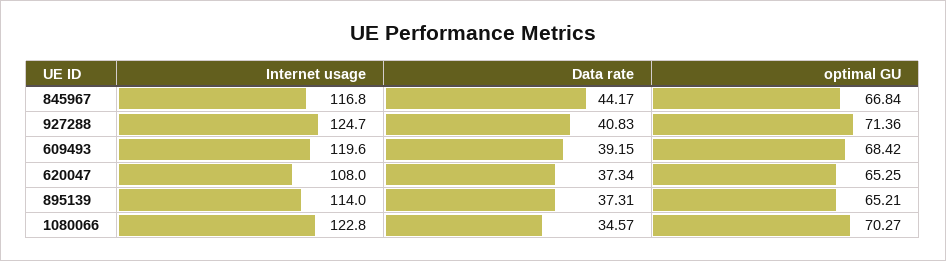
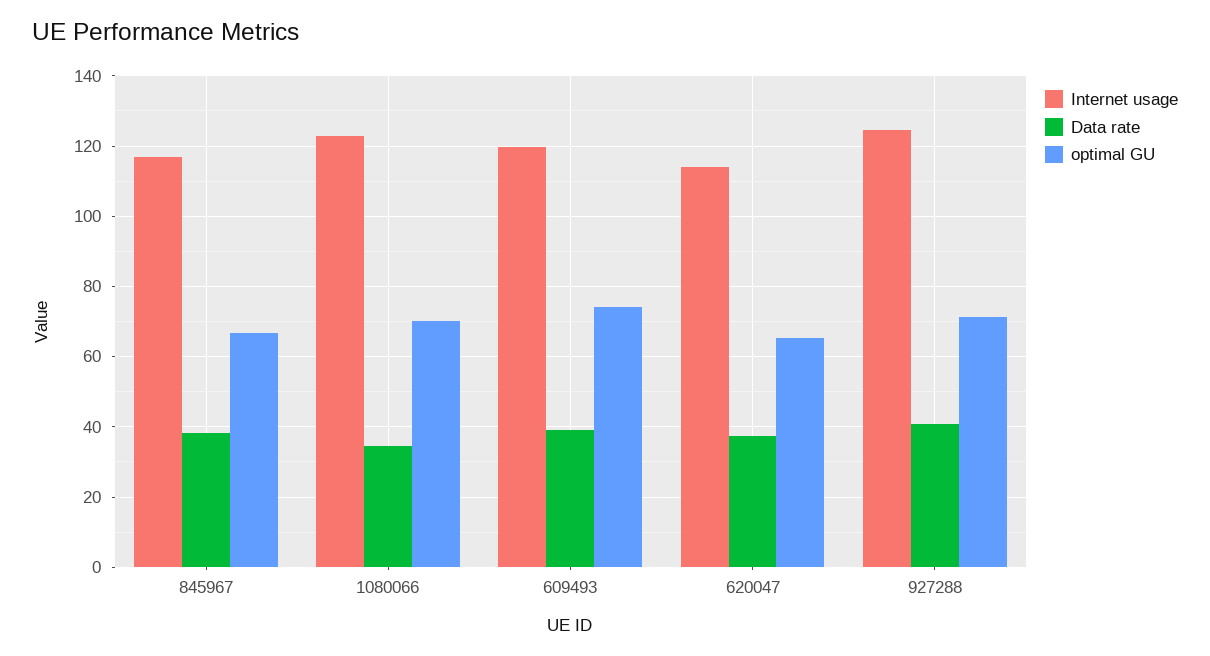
Data rate, 845967: 44.17 -> 38
optimal GU, 609493: 68.42 -> 74
Internet usage, 620047: 108 -> 114
Internet usage, 895139: 114 -> none
Data rate, 895139: 37.31 -> none
optimal GU, 895139: 65.21 -> none

